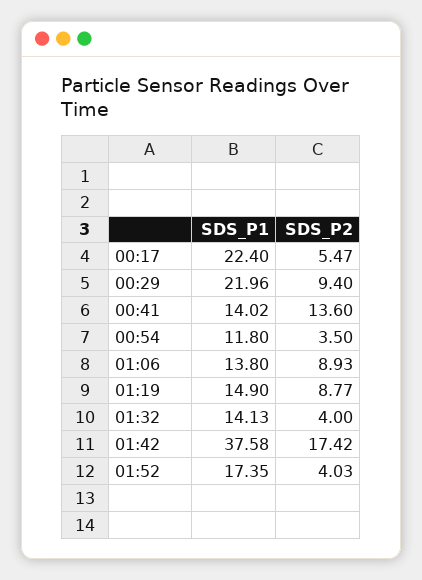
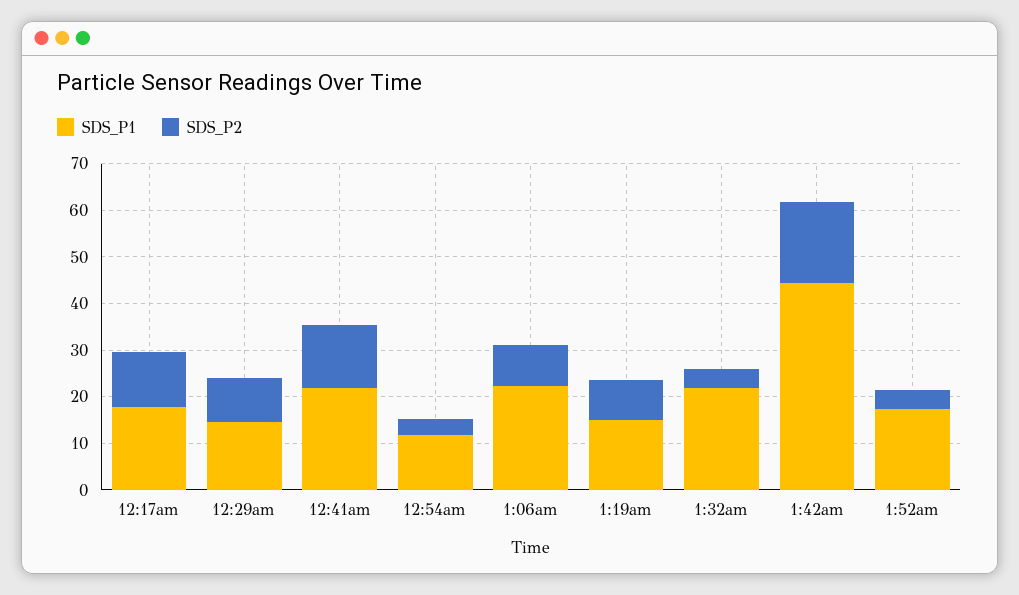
SDS_P1, 00:17: 22.4 -> 18
SDS_P2, 00:17: 5.47 -> 12
SDS_P1, 00:29: 21.96 -> 14
SDS_P1, 00:41: 14.02 -> 22
SDS_P1, 01:06: 13.8 -> 22
SDS_P1, 01:32: 14.13 -> 22
SDS_P1, 01:42: 37.58 -> 44

